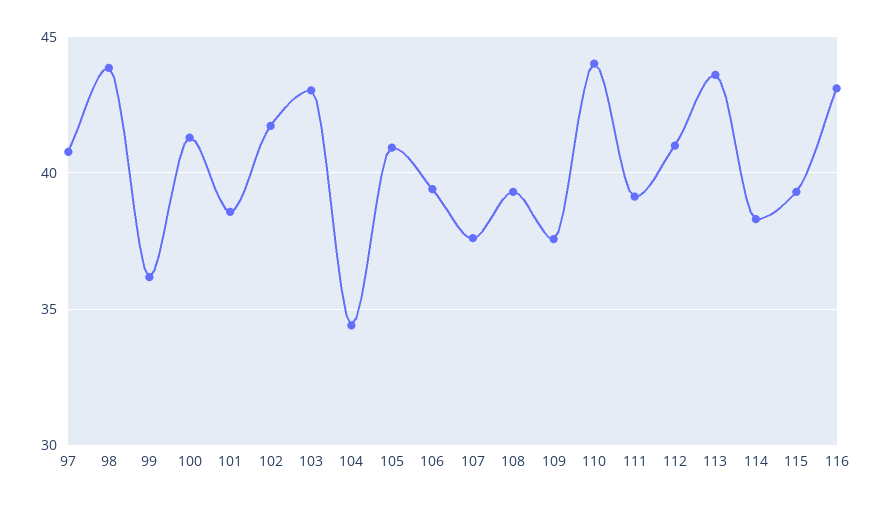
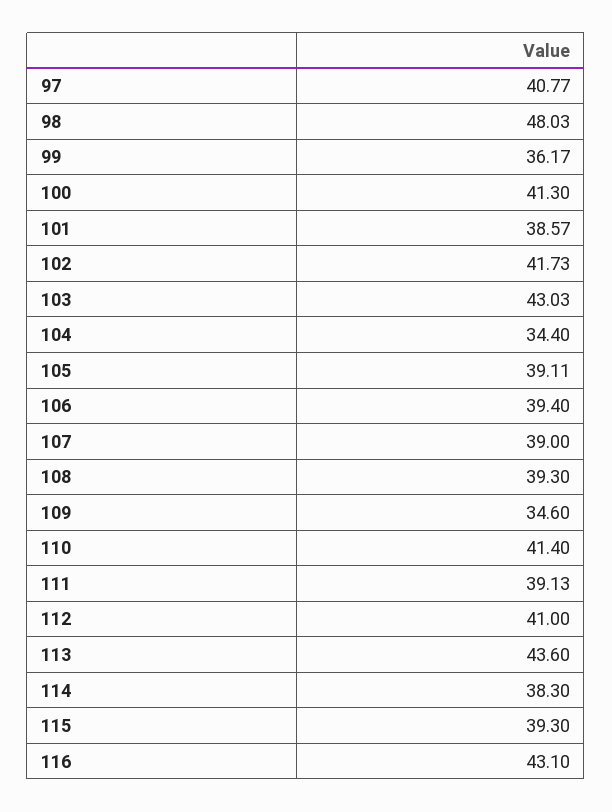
98: 44 -> 48.03
105: 41 -> 39.11
107: 37.5 -> 39
109: 37.5 -> 34.6
110: 44 -> 41.4

